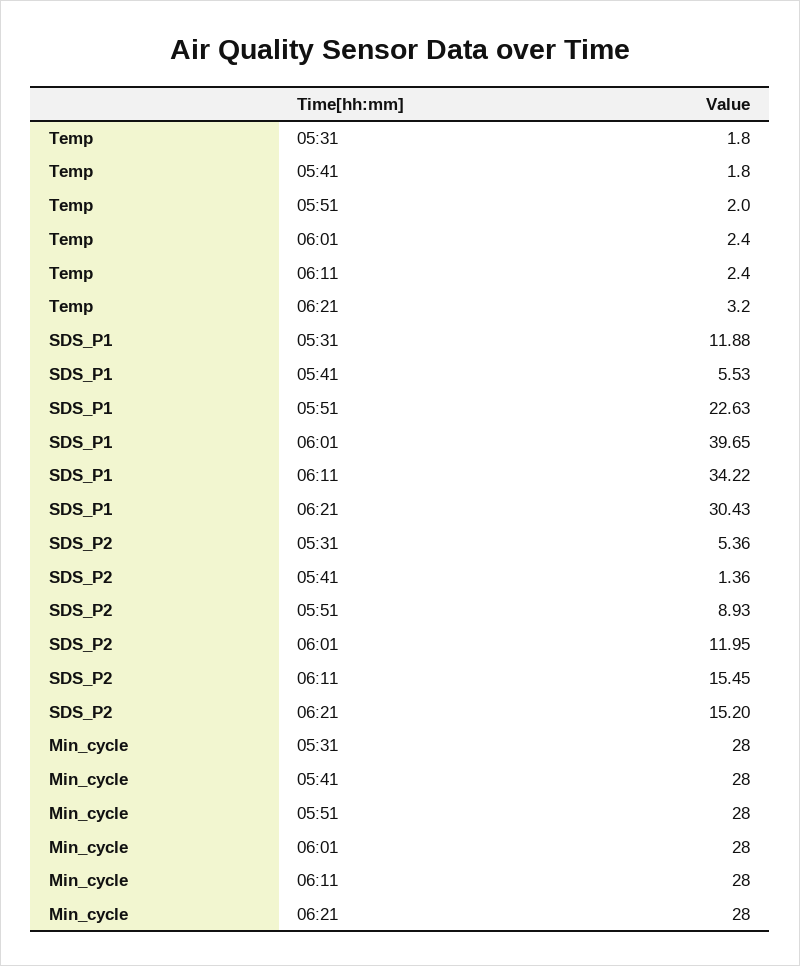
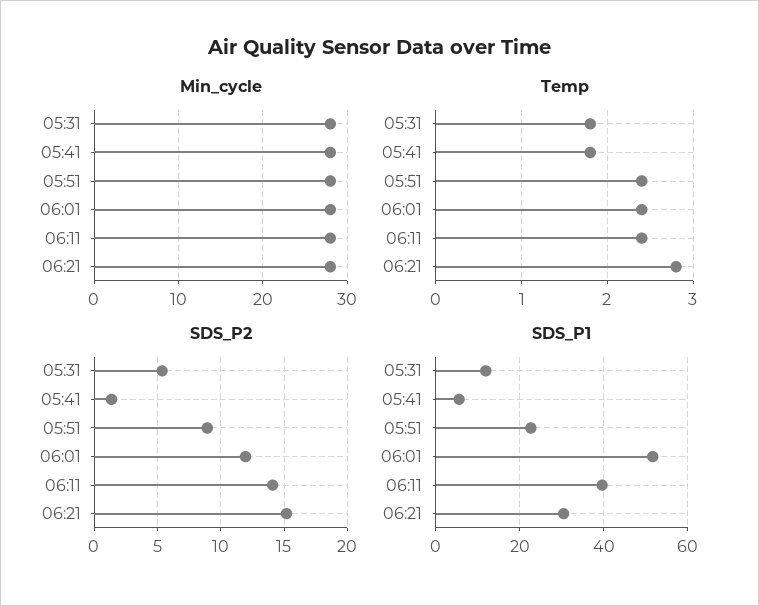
Temp, 05:51: 2 -> 2.4
Temp, 06:21: 3.2 -> 2.8
SDS_P1, 06:01: 39.65 -> 52
SDS_P1, 06:11: 34.22 -> 40
SDS_P2, 06:11: 15.45 -> 14

